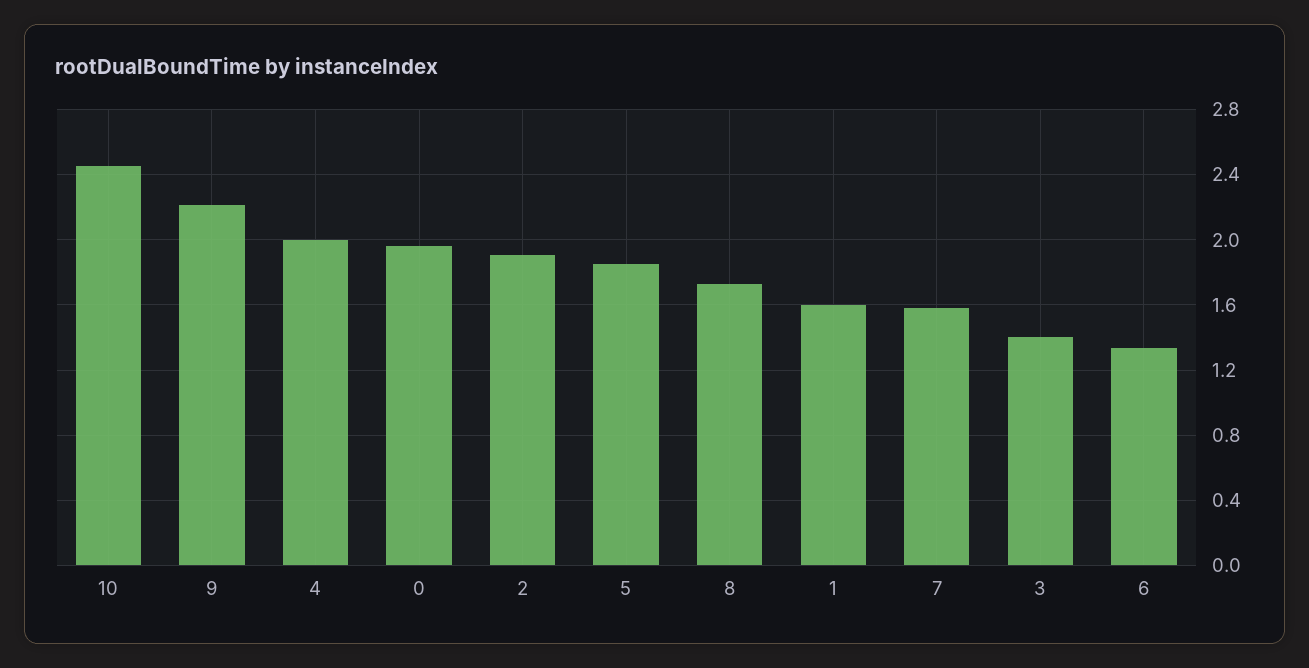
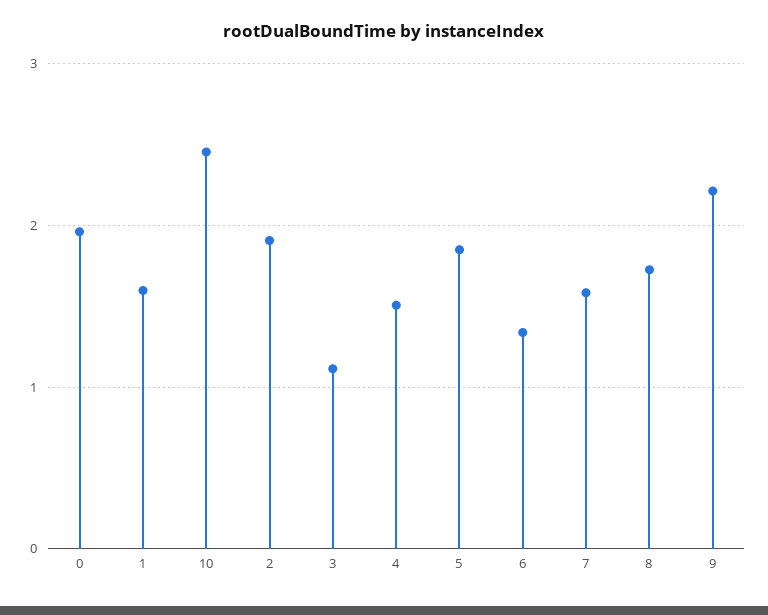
4: 2 -> 1.5
3: 1.4 -> 1.1

